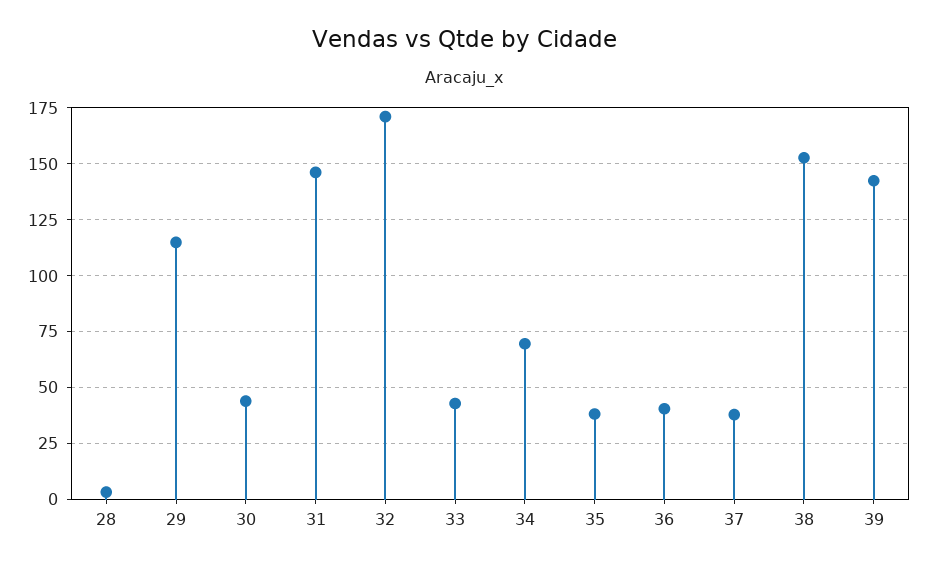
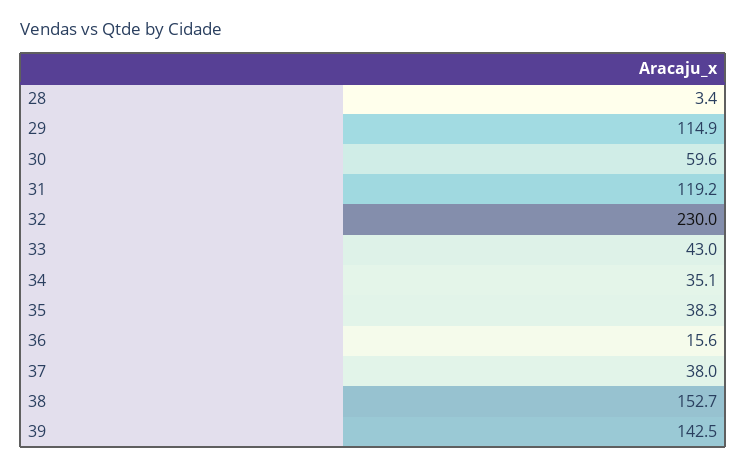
30: 45 -> 59.6
31: 145 -> 119.2
32: 170 -> 230
34: 70 -> 35.1
36: 40 -> 15.6

